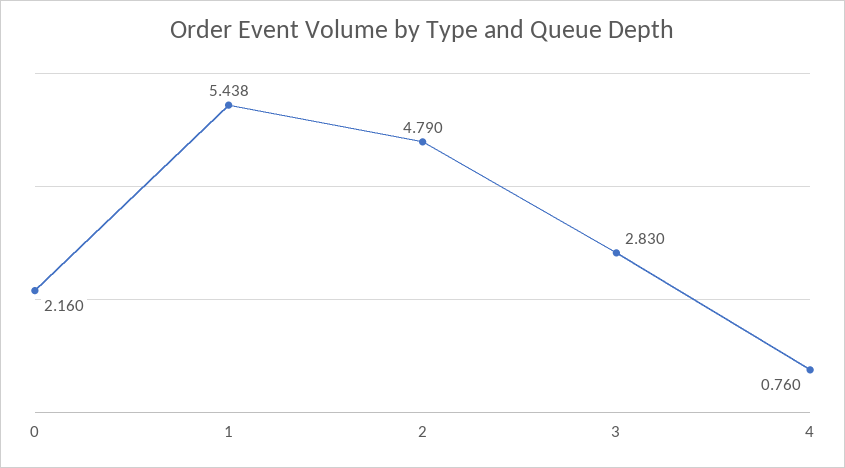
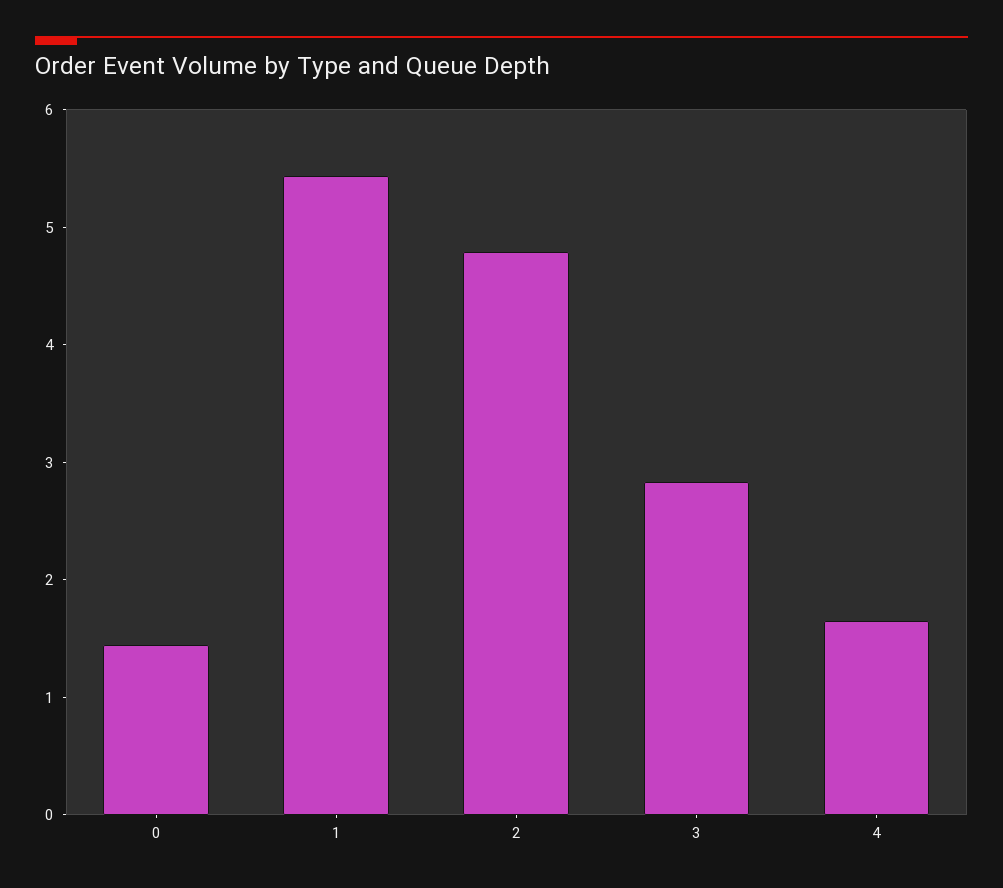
0: 2.16 -> 1.4
4: 0.76 -> 1.6

